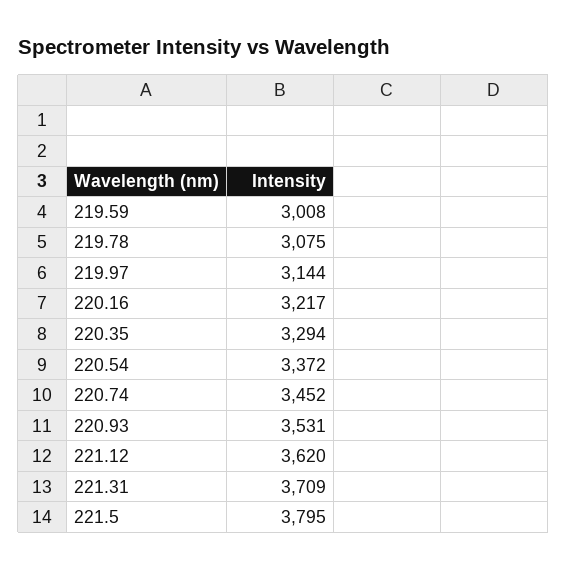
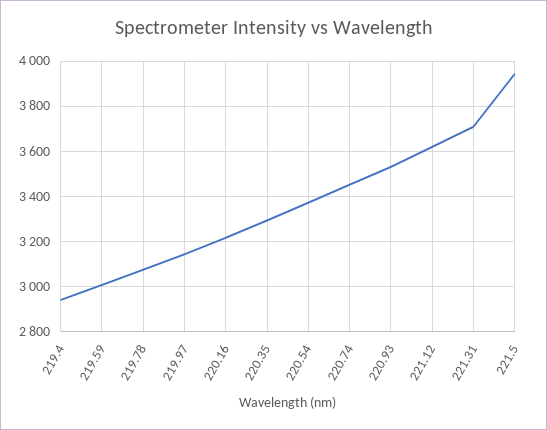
221.5: 3795 -> 3950
219.4: none -> 2950

